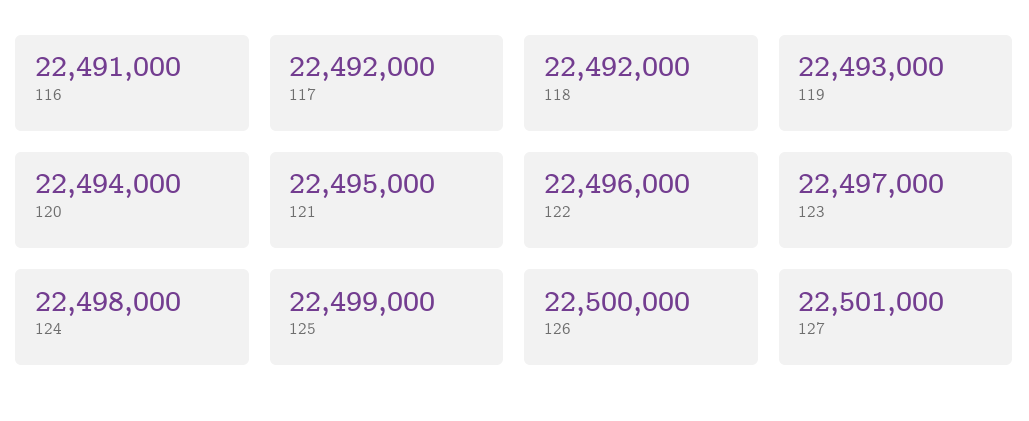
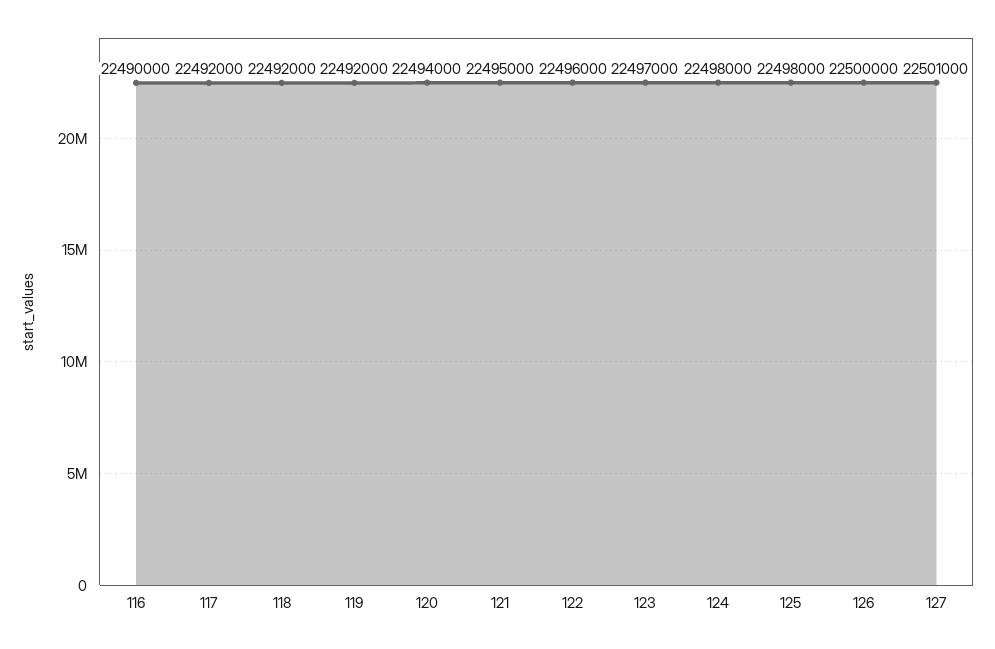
116: 22491000 -> 22490000
119: 22493000 -> 22492000
125: 22499000 -> 22498000

